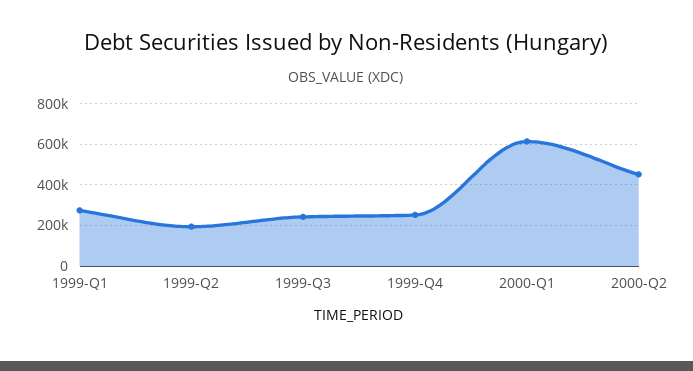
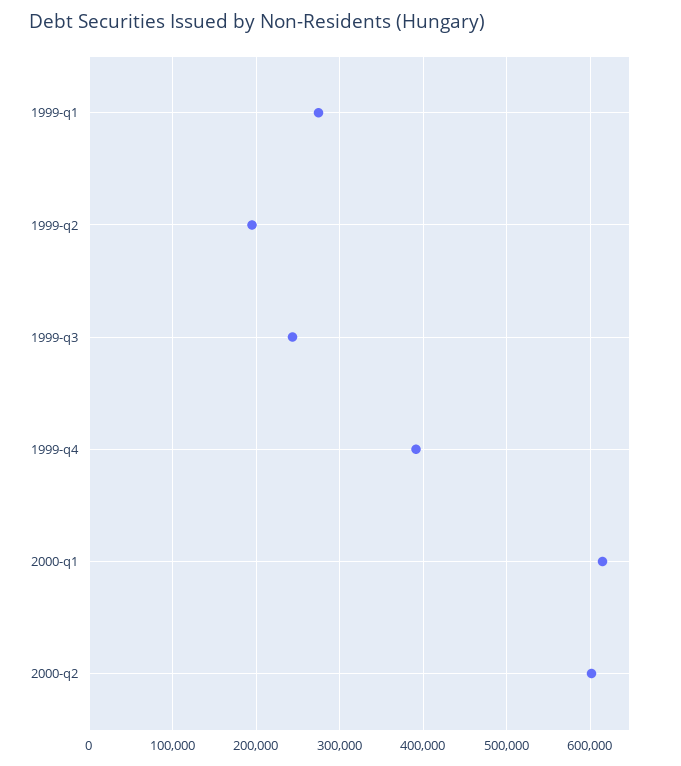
1999-Q4: 250000 -> 390000
2000-Q2: 450000 -> 600000

